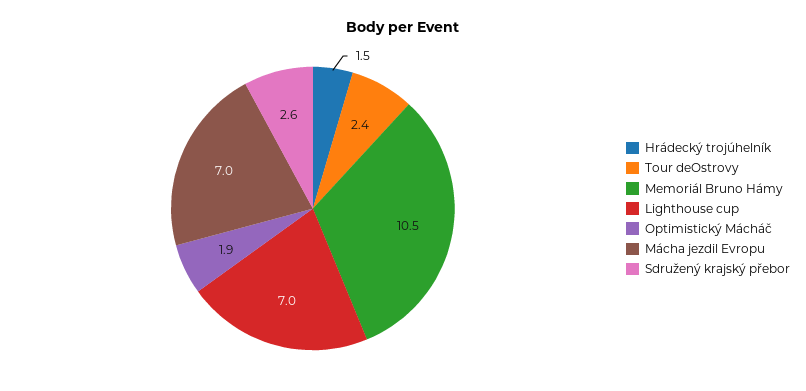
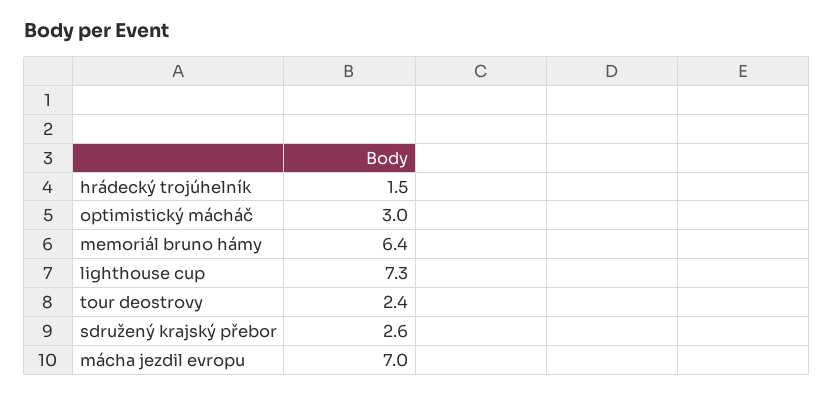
Memoriál Bruno Hámy: 10.5 -> 6.4
Lighthouse cup: 7 -> 7.3
Optimistický Mácháč: 1.9 -> 3

